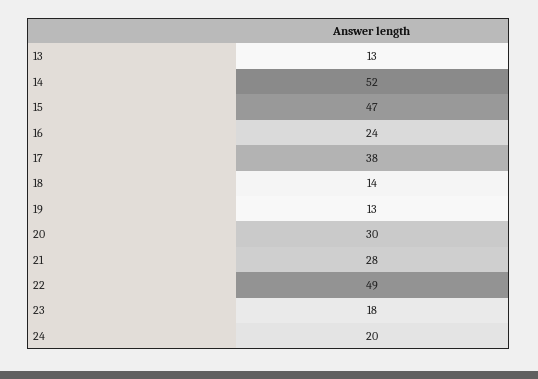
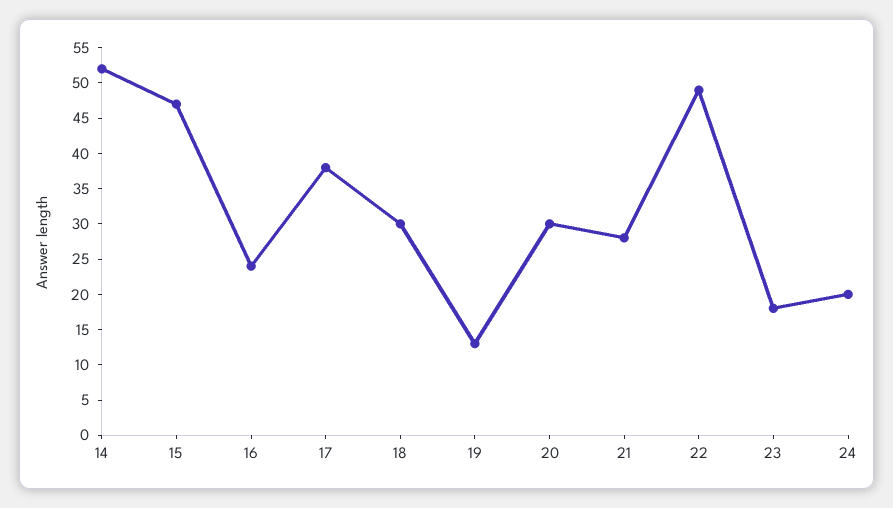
13: 13 -> none
18: 14 -> 30

